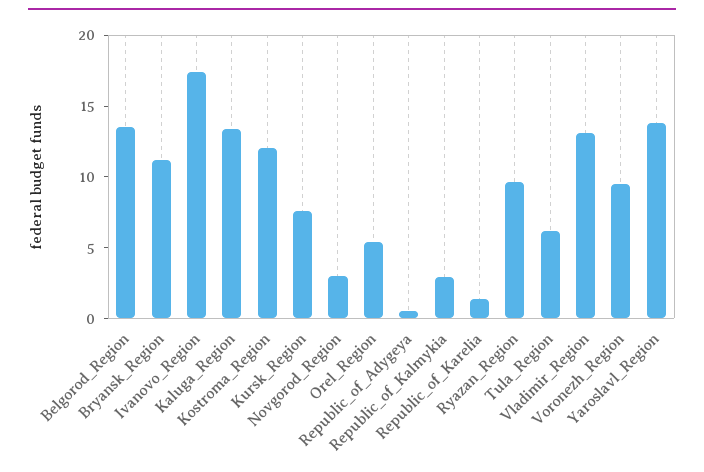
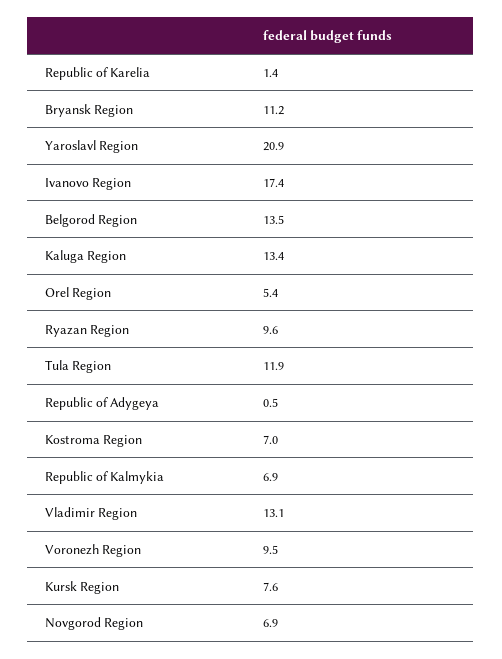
Kostroma_Region: 12 -> 7
Novgorod_Region: 3 -> 6.9
Republic_of_Kalmykia: 3 -> 6.9
Tula_Region: 6 -> 11.9
Yaroslavl_Region: 14 -> 20.9

